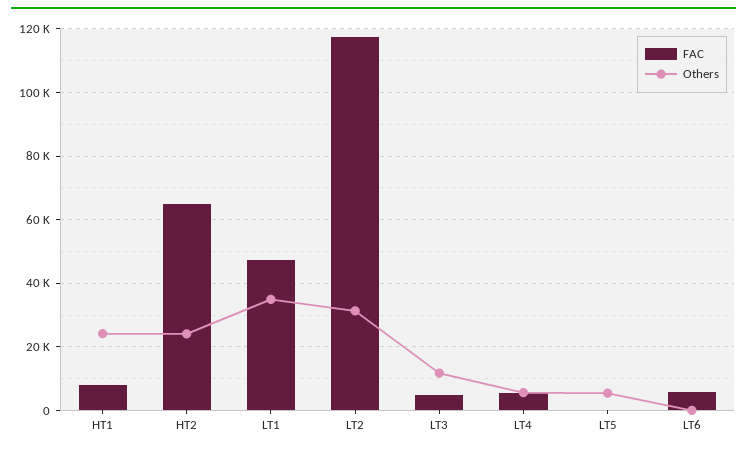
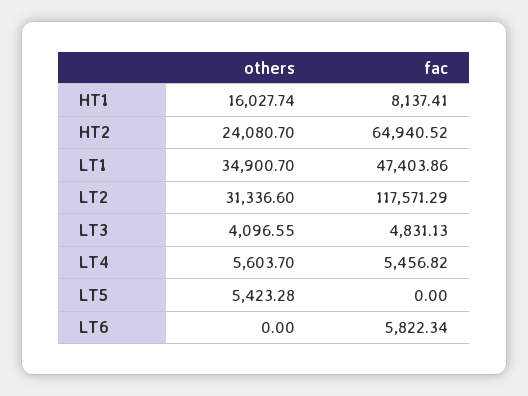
Others, HT1: 24000 -> 16027.74
Others, LT3: 12000 -> 4096.55

